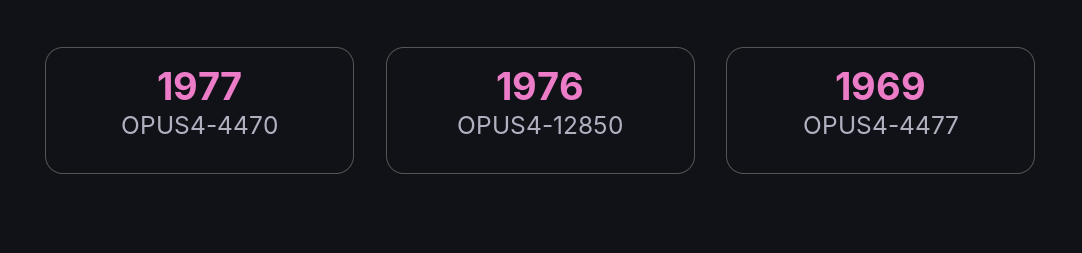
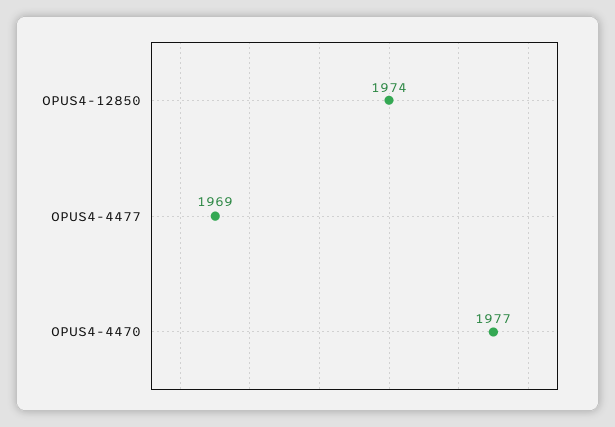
OPUS4-12850: 1976 -> 1974

